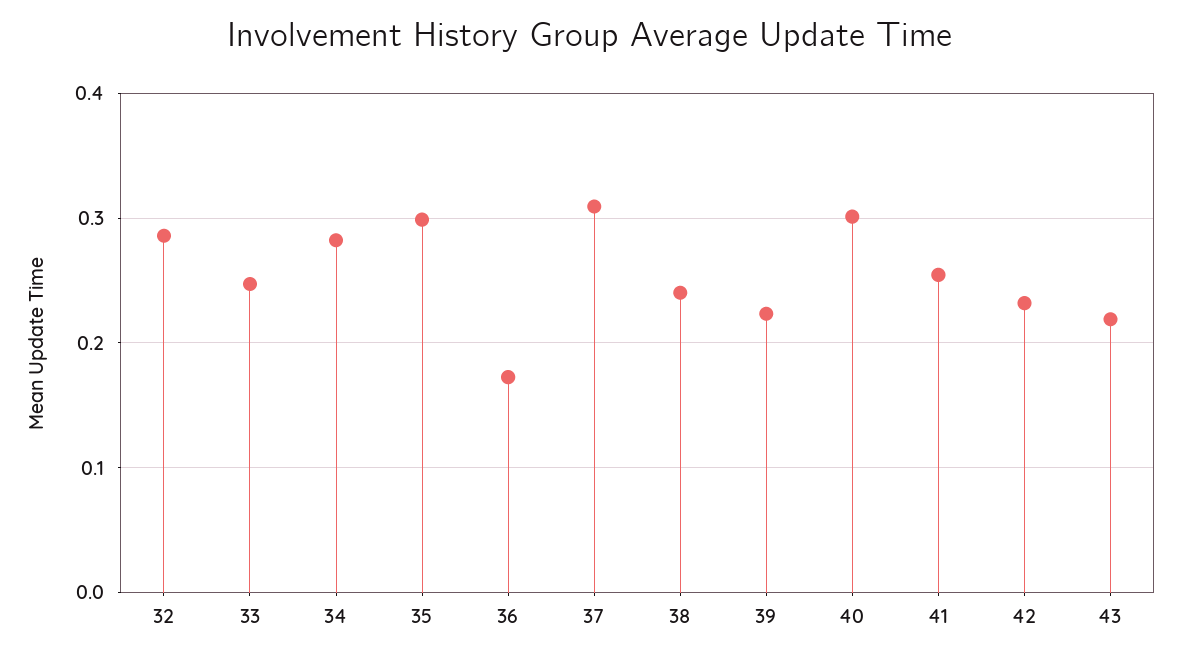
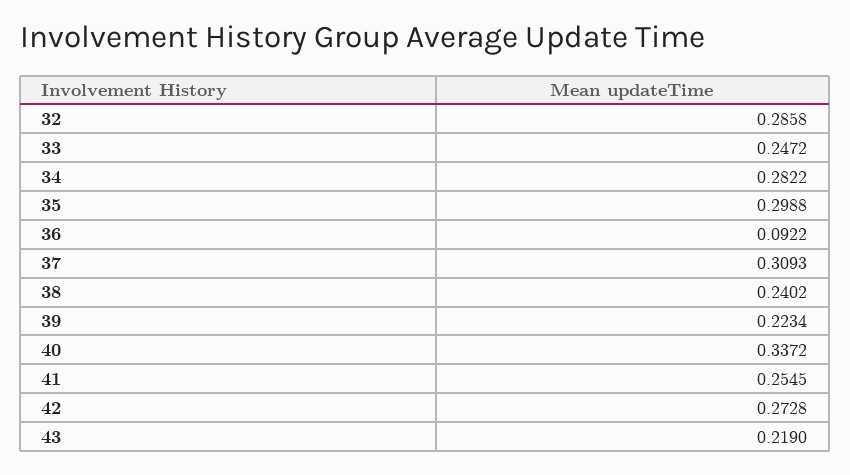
36: 0.17 -> 0.0922
40: 0.3 -> 0.3372
42: 0.23 -> 0.2728

